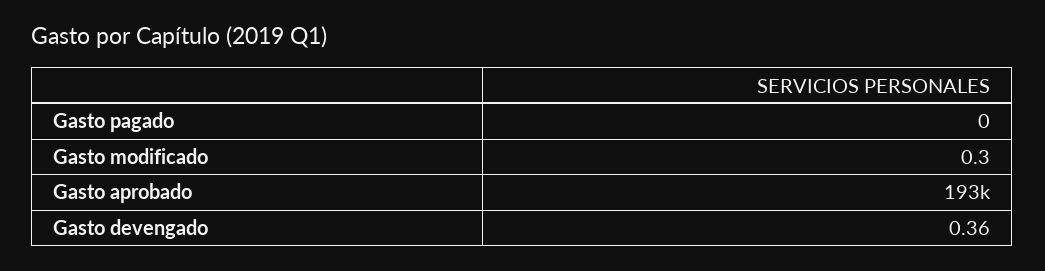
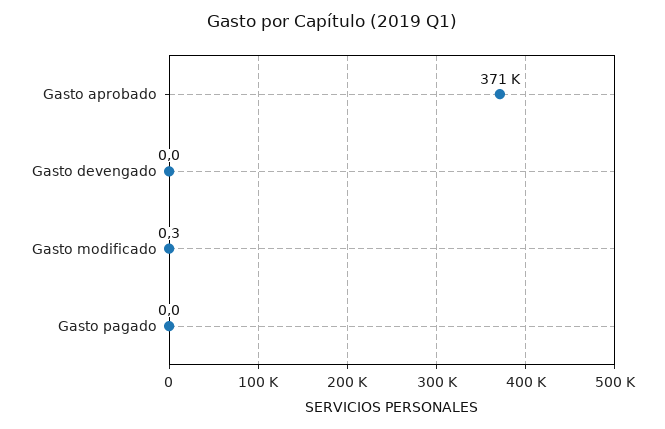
Gasto aprobado: 193000 -> 371000
Gasto devengado: 0.36 -> 0

